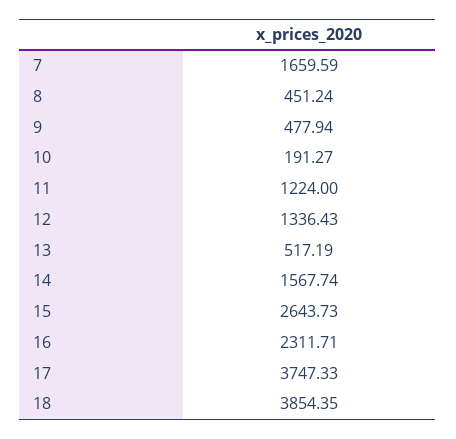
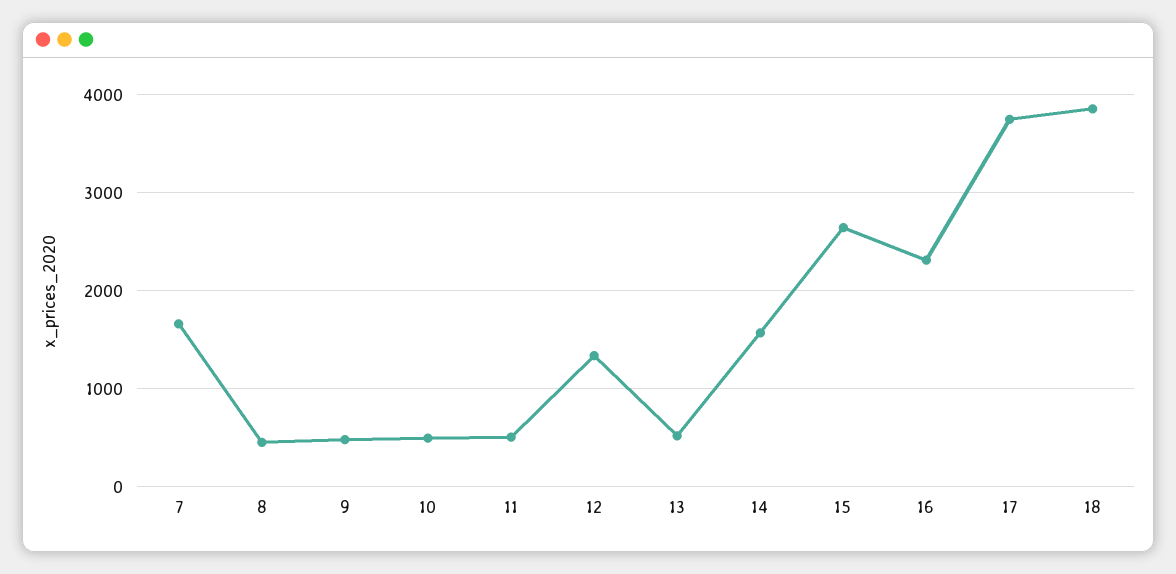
10: 191.27 -> 500
11: 1224 -> 500

